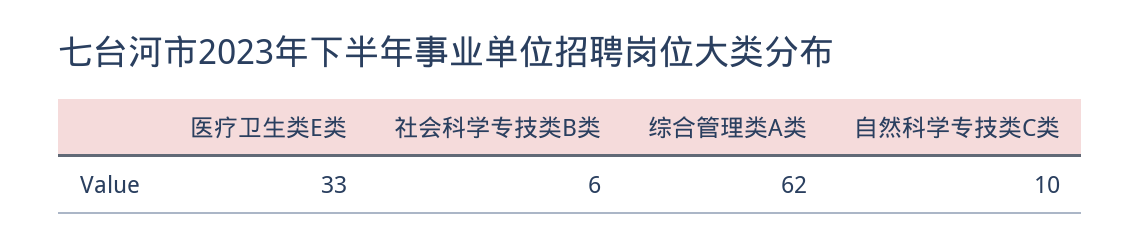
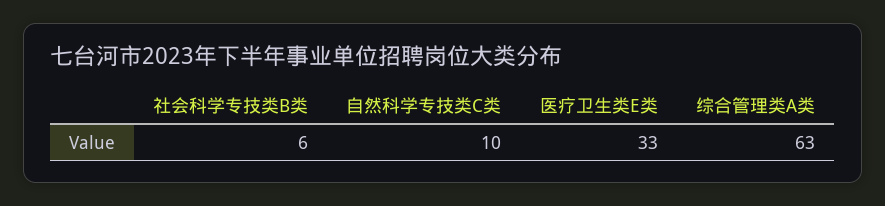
综合管理类A类: 62 -> 63

